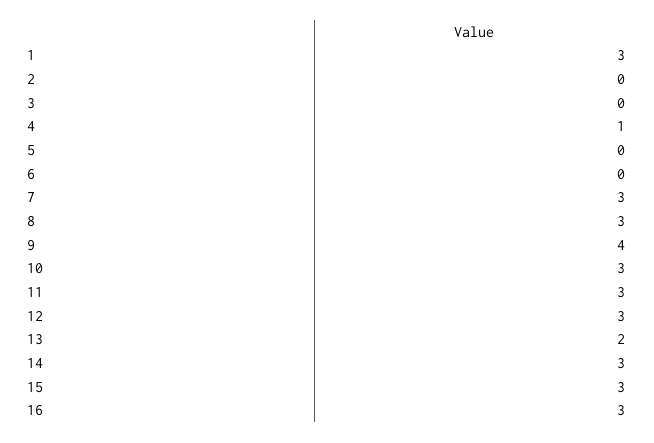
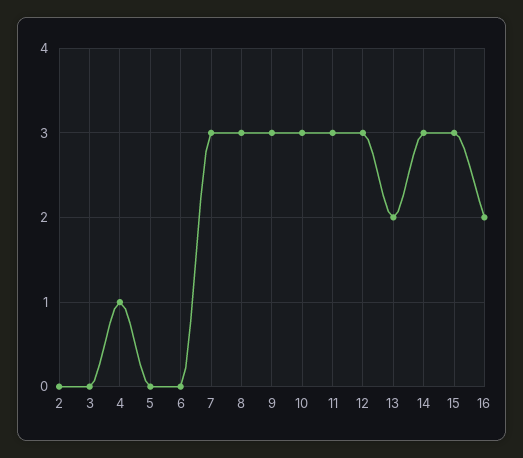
1: 3 -> none
9: 4 -> 3
16: 3 -> 2

